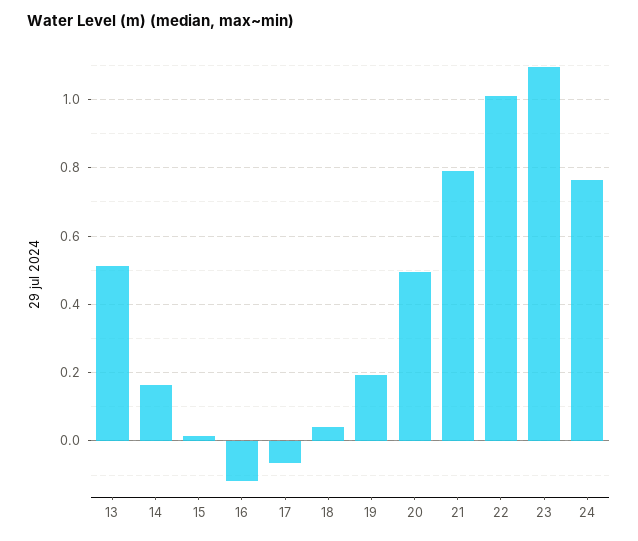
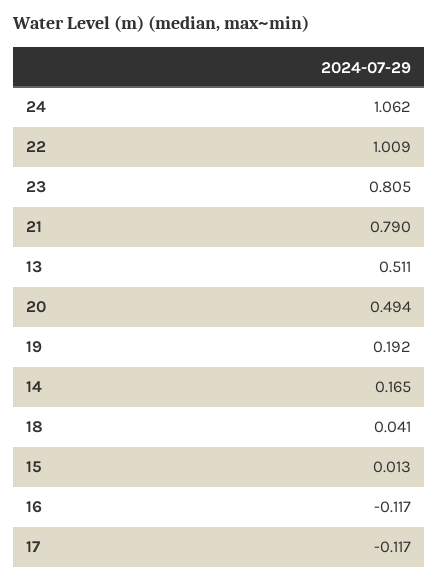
17: -0.06 -> -0.117
23: 1.1 -> 0.805
24: 0.76 -> 1.062

